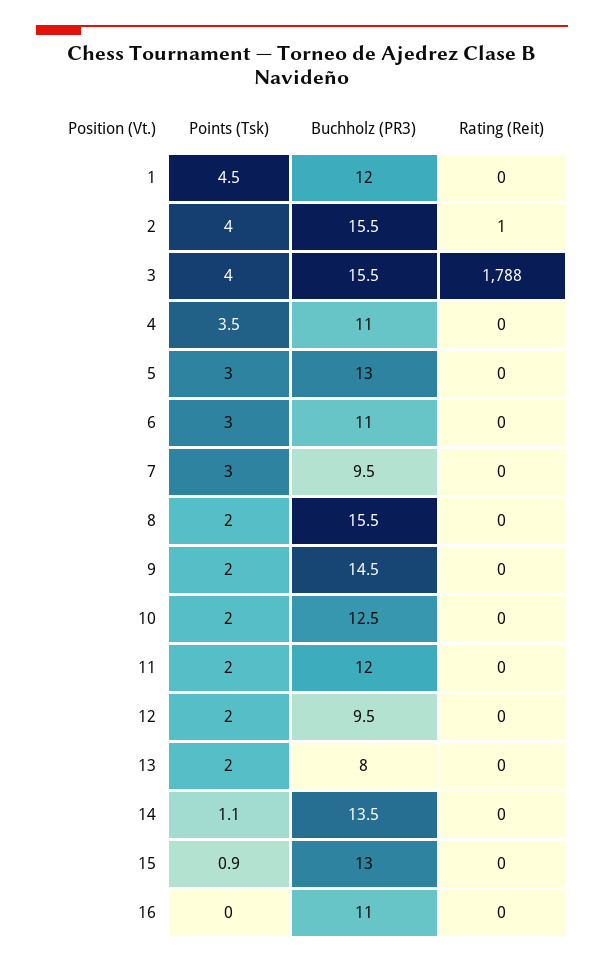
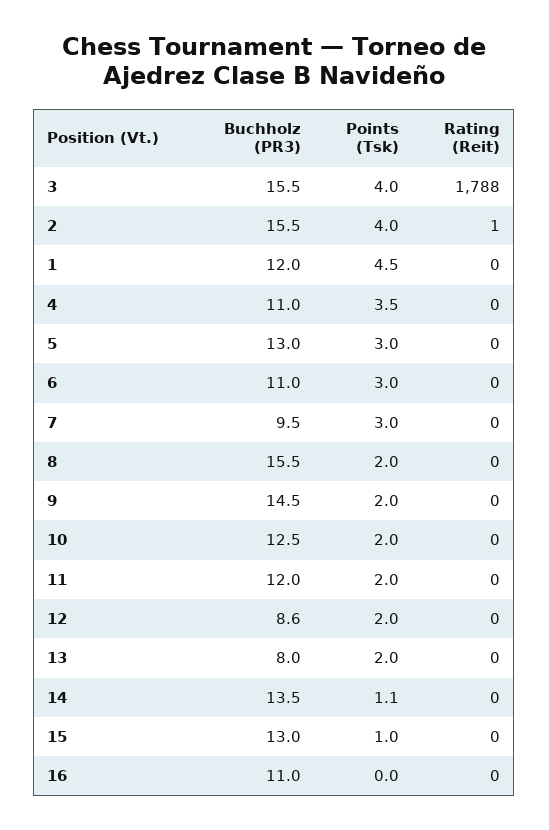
Buchholz (PR3), 12: 9.5 -> 8.6
Points (Tsk), 15: 0.9 -> 1

